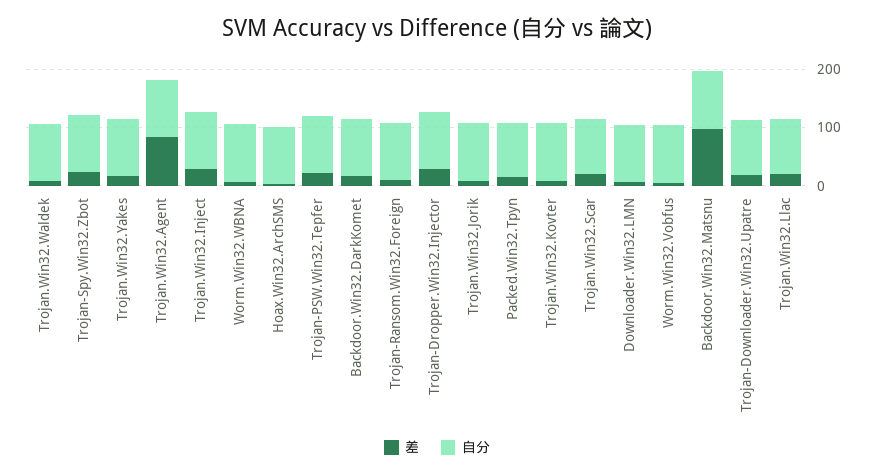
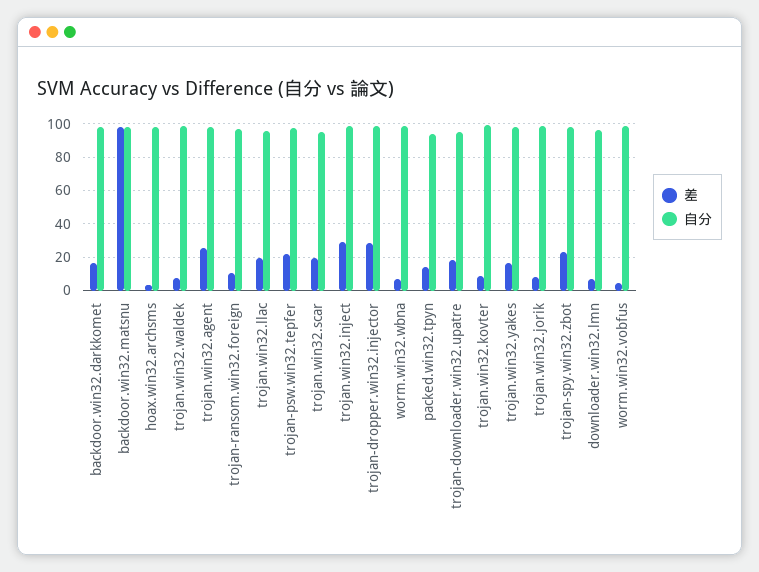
差, Trojan.Win32.Agent: 80 -> 25

